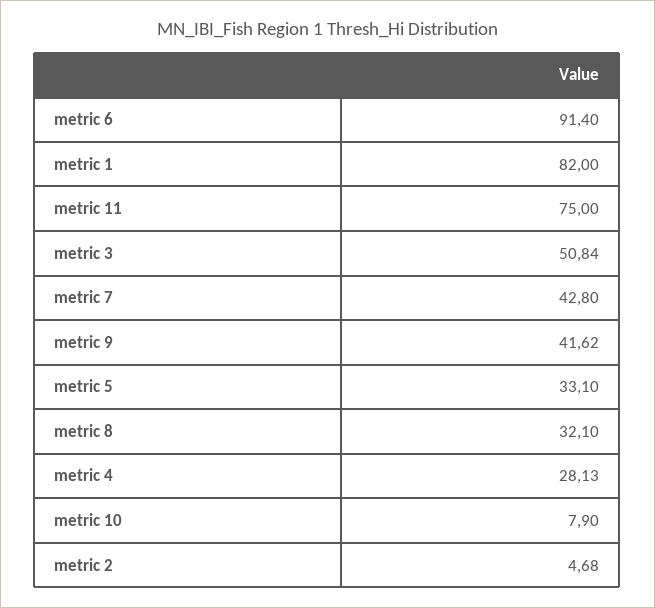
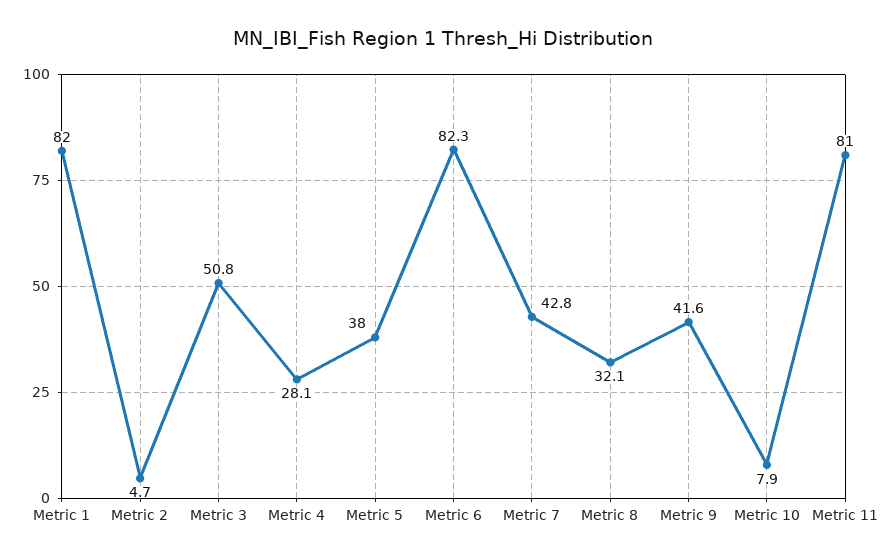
metric 6: 91.4 -> 82.3
metric 11: 75 -> 81
metric 5: 33.1 -> 38

